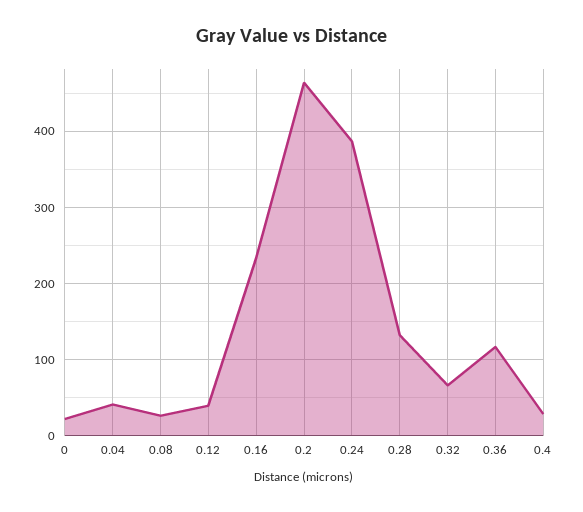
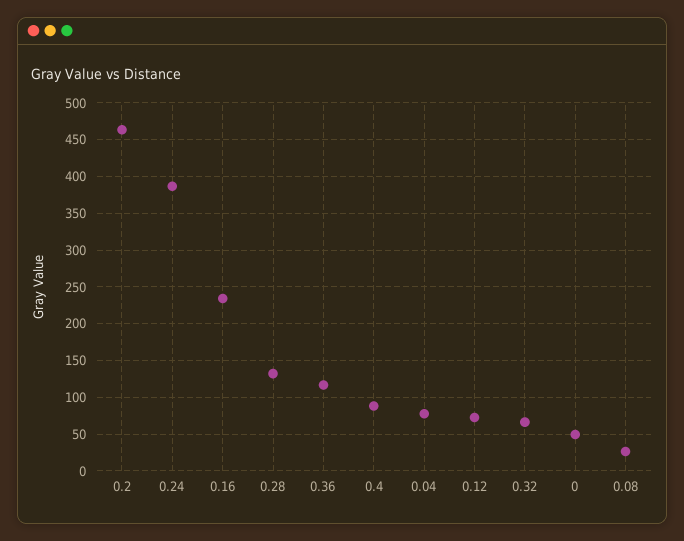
0: 20 -> 50
0.04: 40 -> 80
0.12: 40 -> 70
0.4: 30 -> 90

